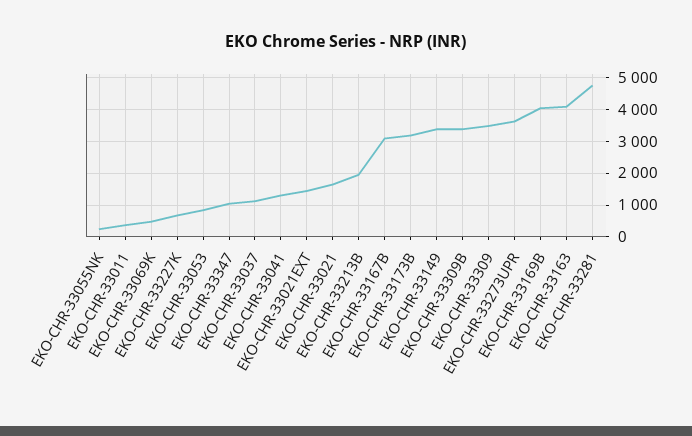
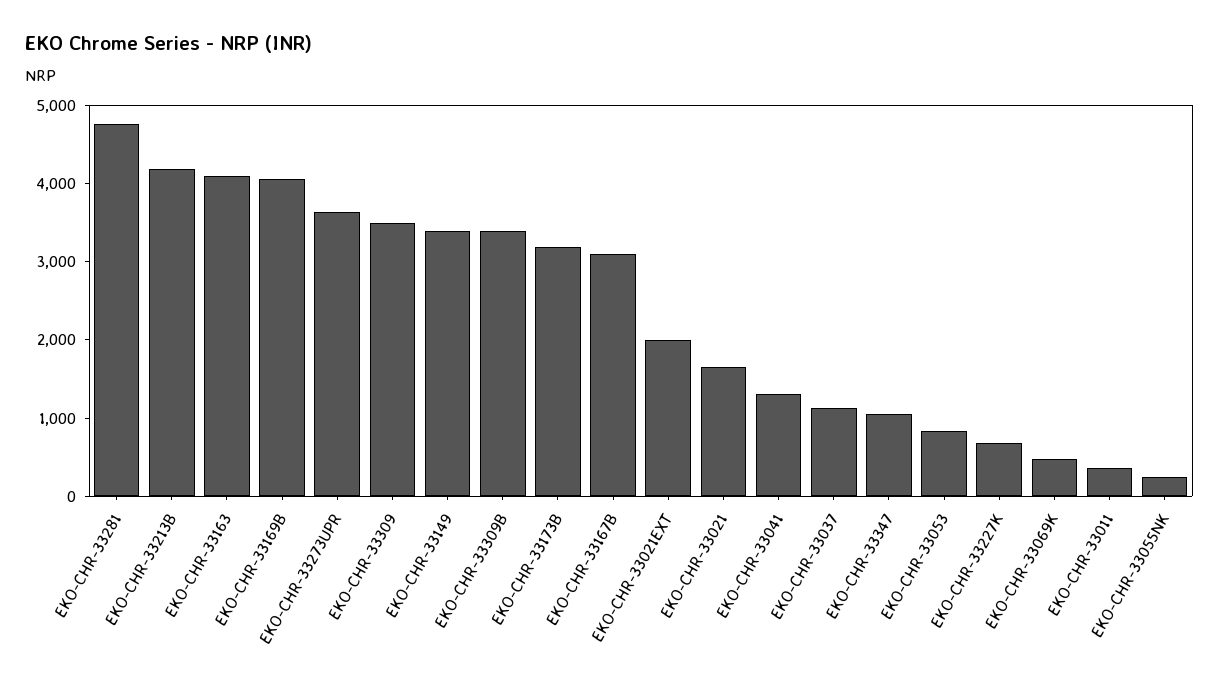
EKO-CHR-33021EXT: 1400 -> 2000
EKO-CHR-33213B: 2000 -> 4200

